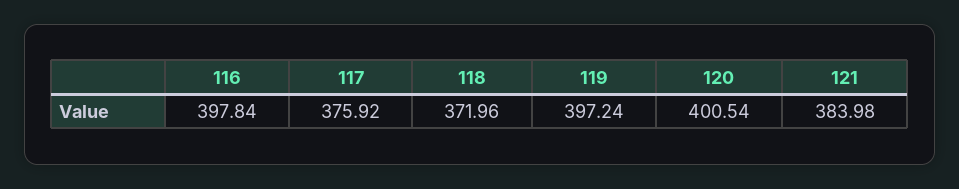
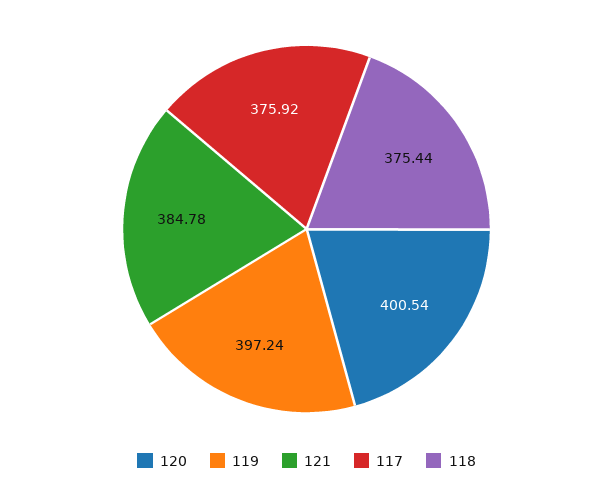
116: 397.84 -> none
118: 371.96 -> 375.44
121: 383.98 -> 384.78

